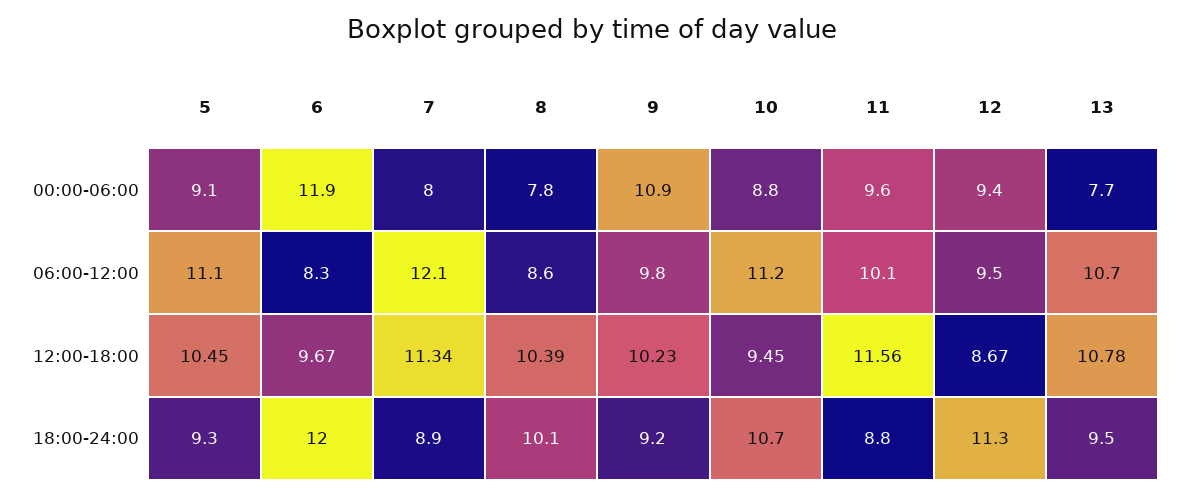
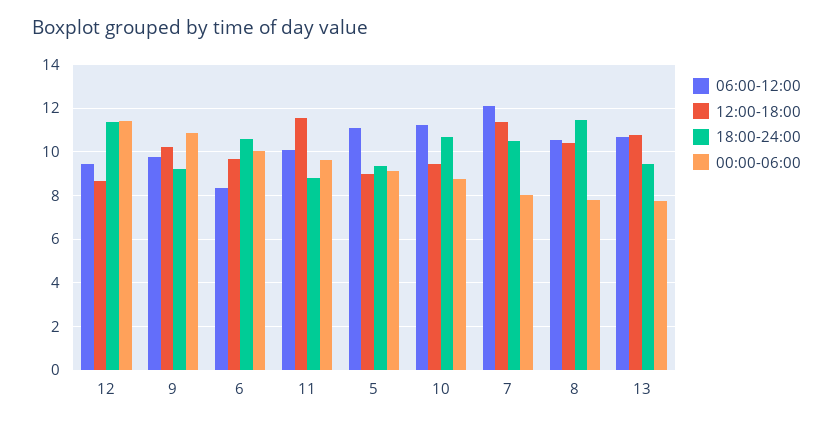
00:00-06:00, 6: 11.9 -> 10
00:00-06:00, 12: 9.4 -> 11.5
06:00-12:00, 8: 8.6 -> 10.5
12:00-18:00, 5: 10.45 -> 9
18:00-24:00, 6: 12 -> 10.5
18:00-24:00, 7: 8.9 -> 10.5
18:00-24:00, 8: 10.1 -> 11.5

